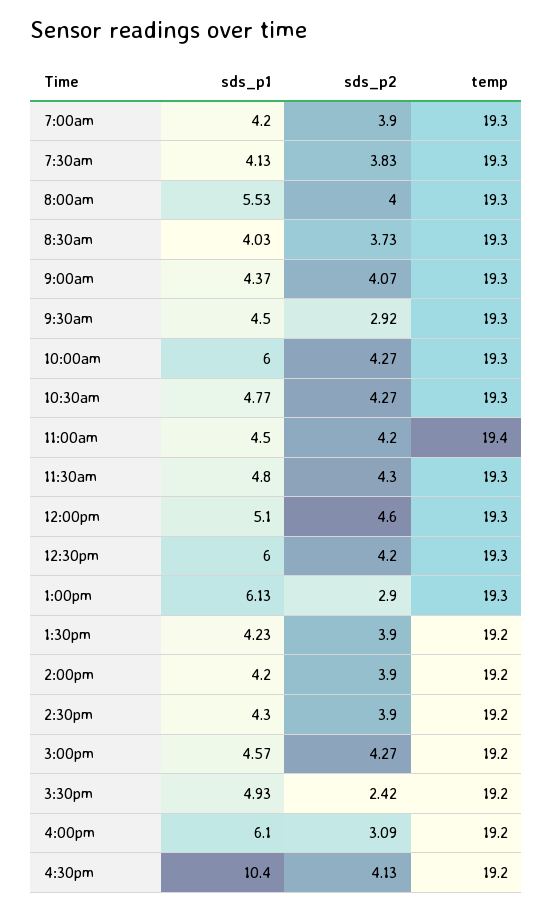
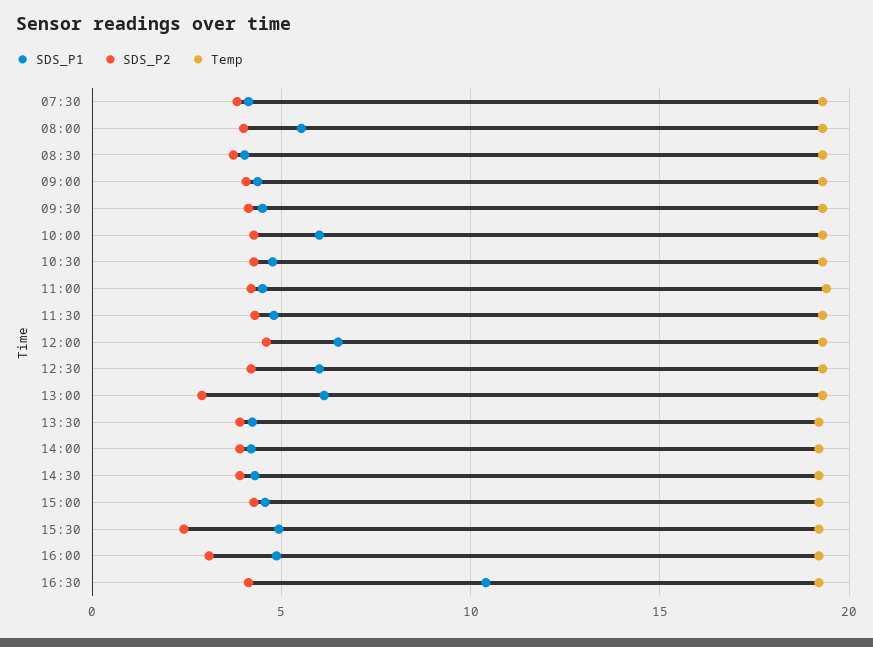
sds_p1, 7:00am: 4.2 -> none
sds_p2, 7:00am: 3.9 -> none
temp, 7:00am: 19.3 -> none
sds_p2, 9:30am: 2.92 -> 4
sds_p1, 12:00pm: 5.1 -> 6.5
sds_p1, 4:00pm: 6.1 -> 5

